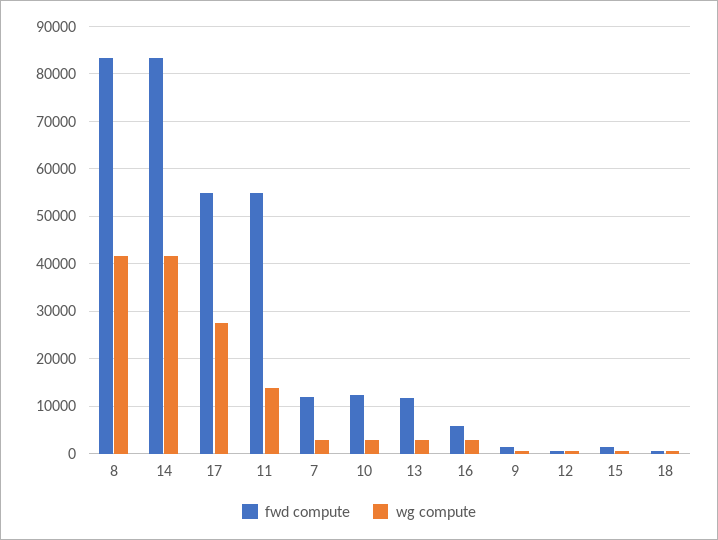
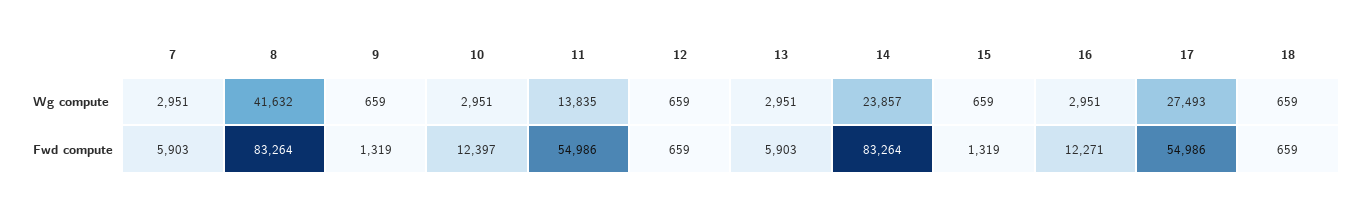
wg compute, 14: 42000 -> 23857
fwd compute, 7: 12000 -> 5903
fwd compute, 13: 12000 -> 5903
fwd compute, 16: 6000 -> 12271

